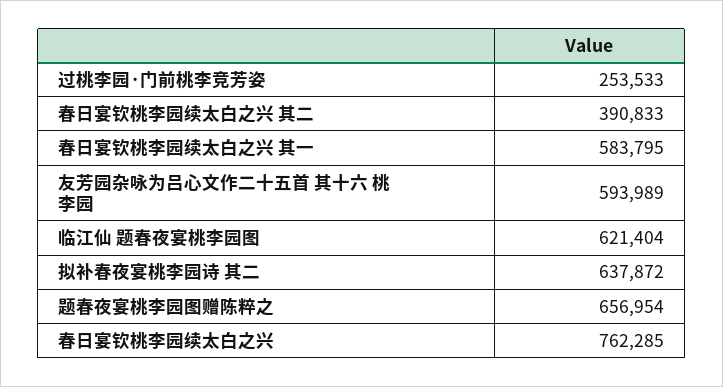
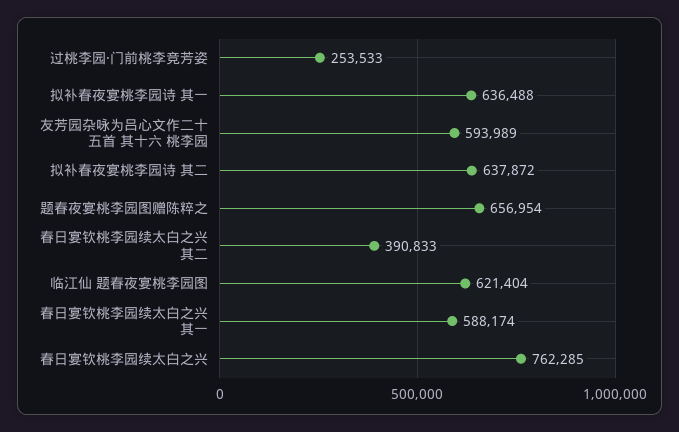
春日宴钦桃李园续太白之兴 其一: 583795 -> 588174
拟补春夜宴桃李园诗 其一: none -> 636488

